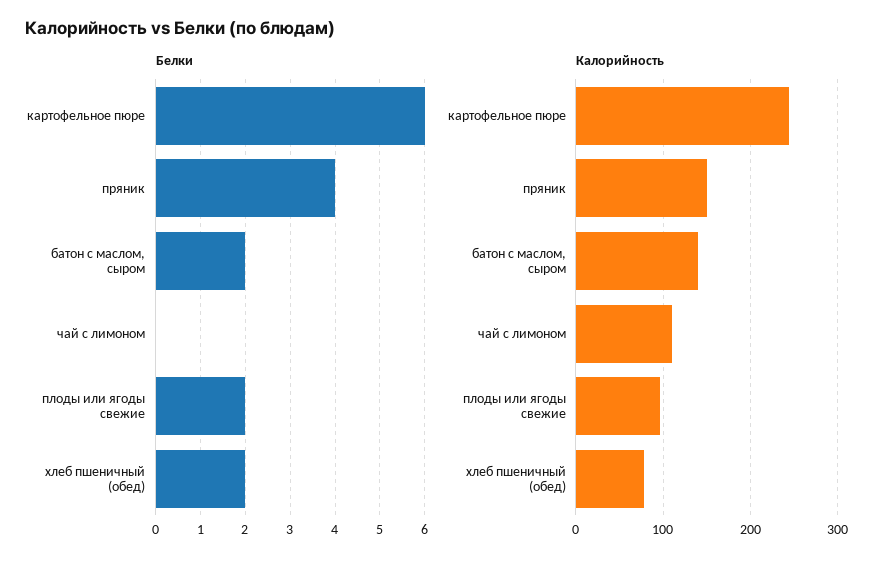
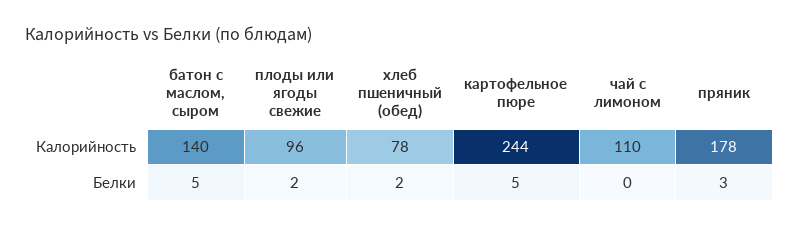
Белки, картофельное пюре: 6 -> 5
Белки, пряник: 4 -> 3
Белки, батон с маслом, сыром: 2 -> 5
Калорийность, пряник: 150 -> 178

